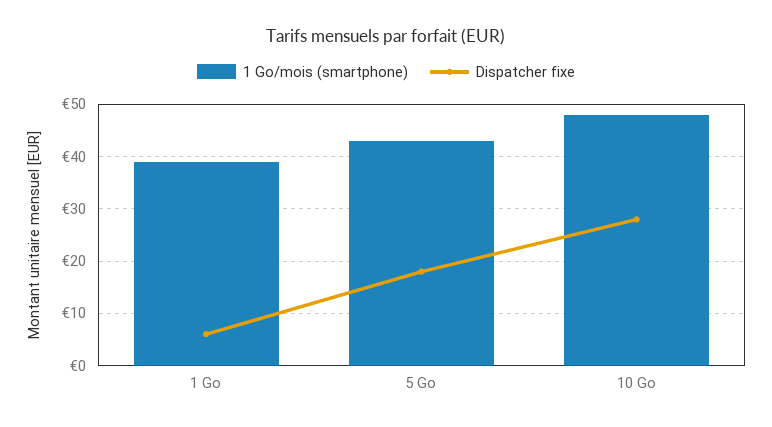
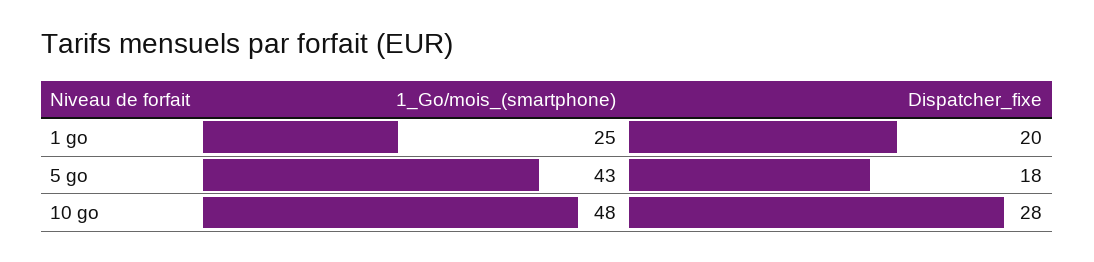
1 Go/mois (smartphone), 1 Go: 40 -> 25
Dispatcher fixe, 1 Go: 5 -> 20

